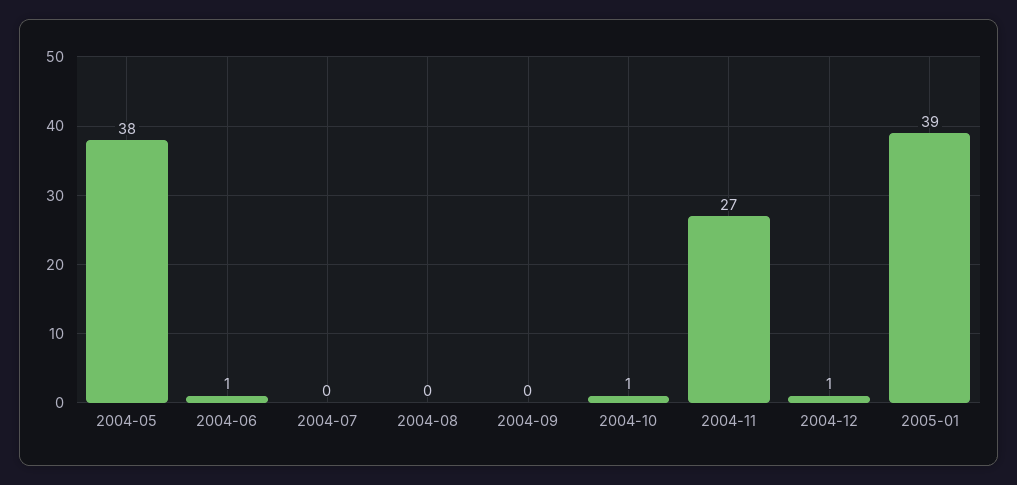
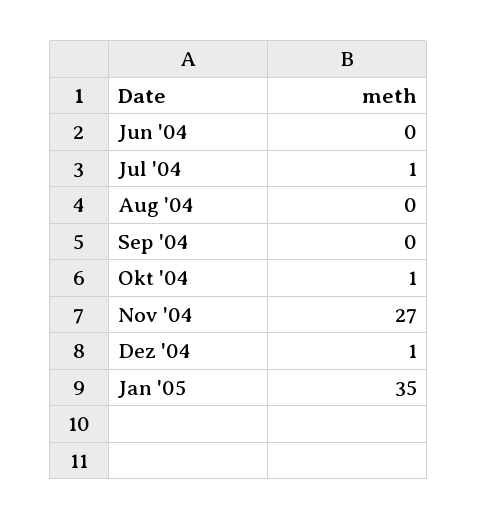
2004-05: 38 -> none
2004-06: 1 -> 0
2004-07: 0 -> 1
2005-01: 39 -> 35

